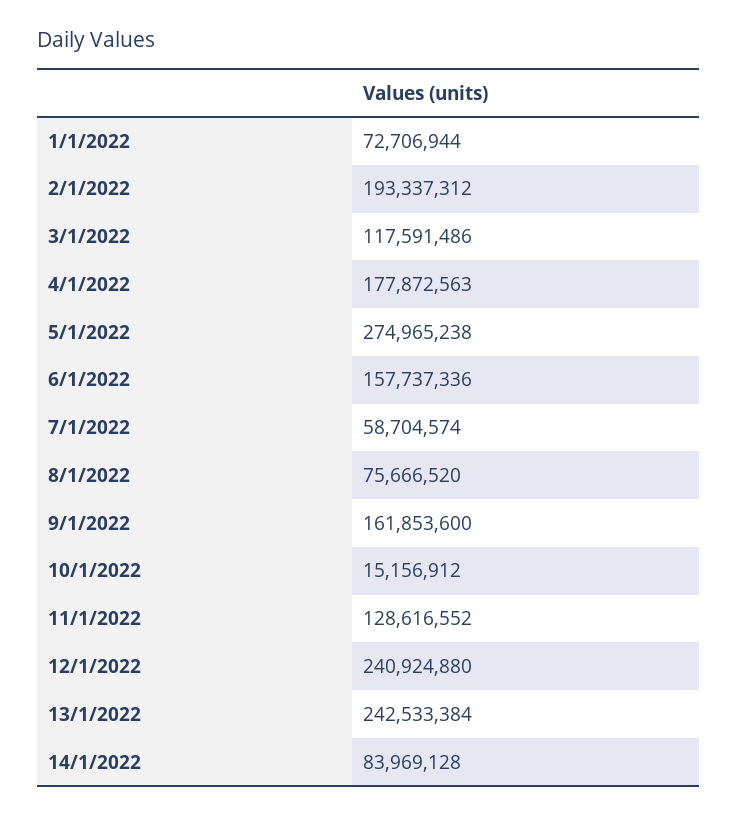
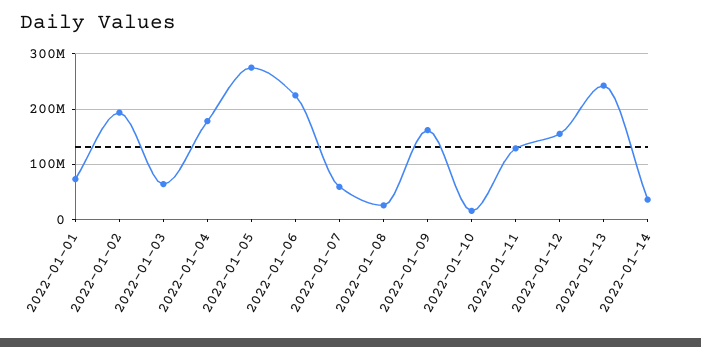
3/1/2022: 117591486 -> 60000000
6/1/2022: 157737336 -> 220000000
8/1/2022: 75666520 -> 20000000
12/1/2022: 240924880 -> 160000000
14/1/2022: 83969128 -> 40000000

